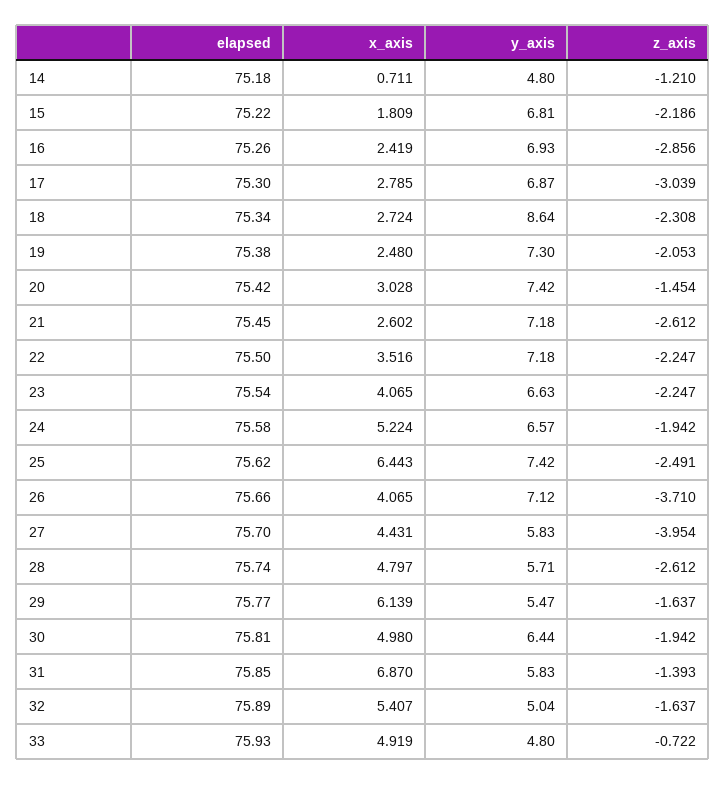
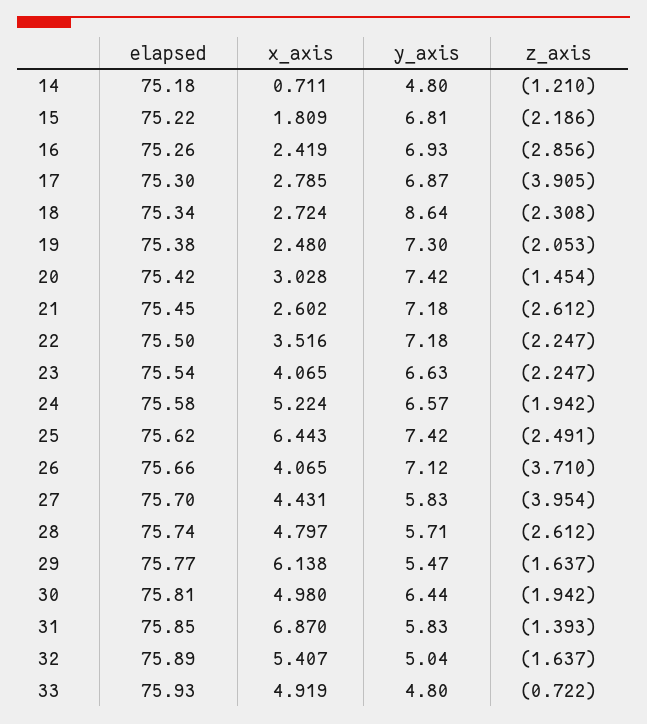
z_axis, 17: -3.039 -> -3.905
x_axis, 29: 6.139 -> 6.138

